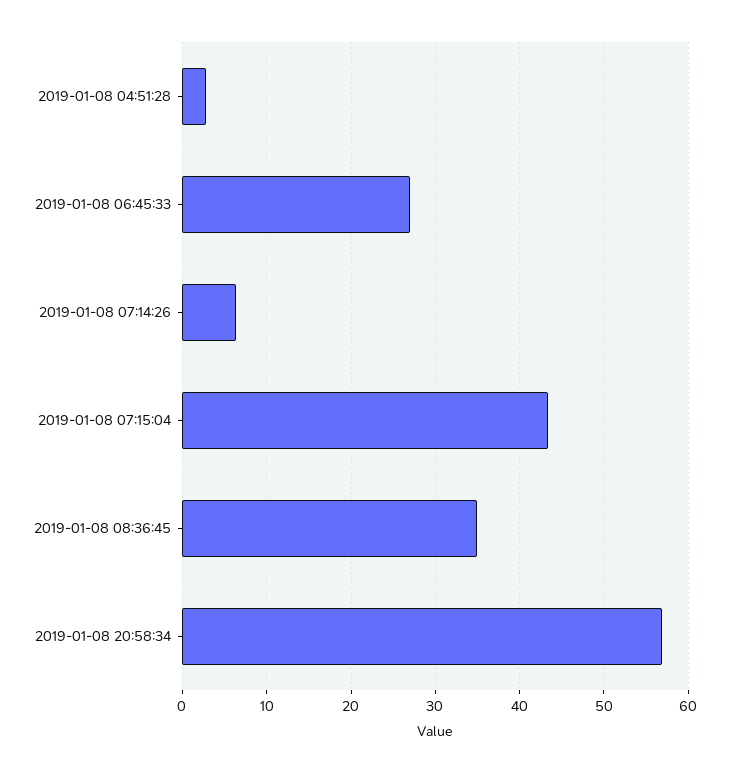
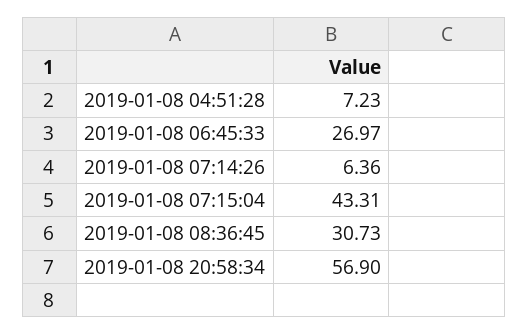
2019-01-08 04:51:28: 3 -> 7.23
2019-01-08 08:36:45: 35 -> 30.73

